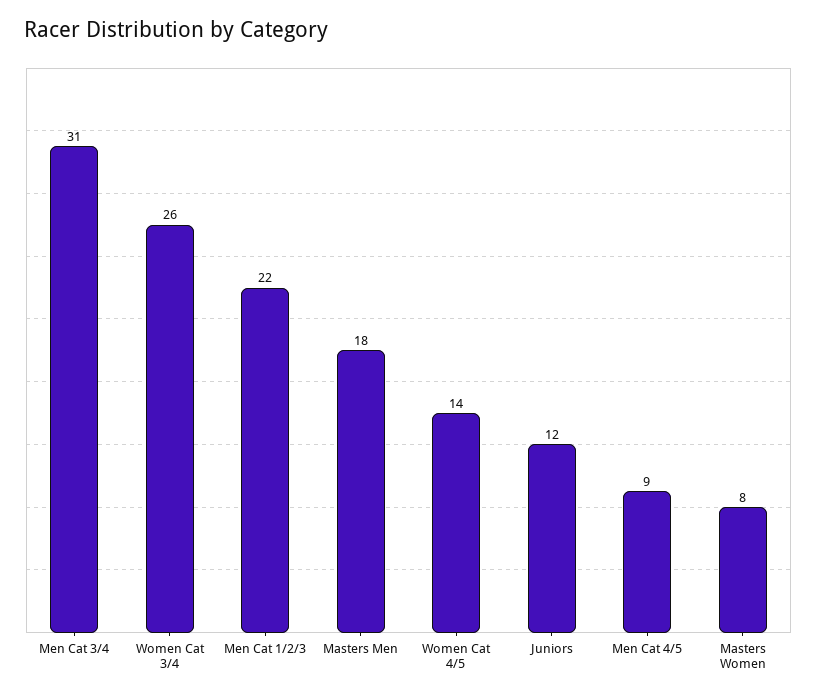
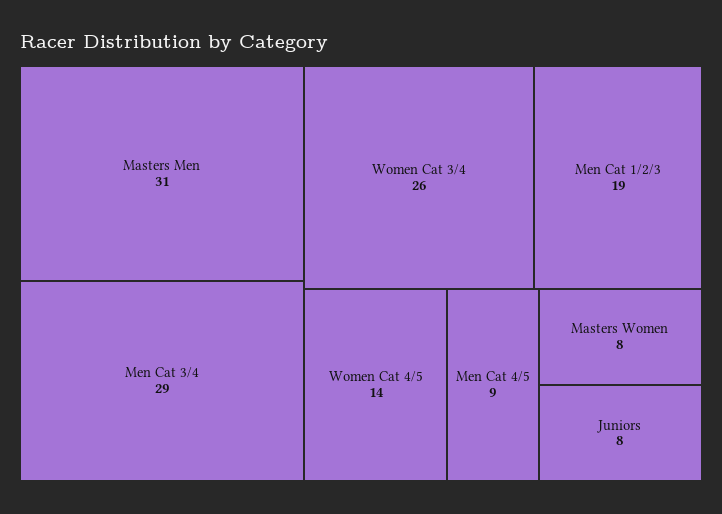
Men Cat 3/4: 31 -> 29
Men Cat 1/2/3: 22 -> 19
Masters Men: 18 -> 31
Juniors: 12 -> 8

